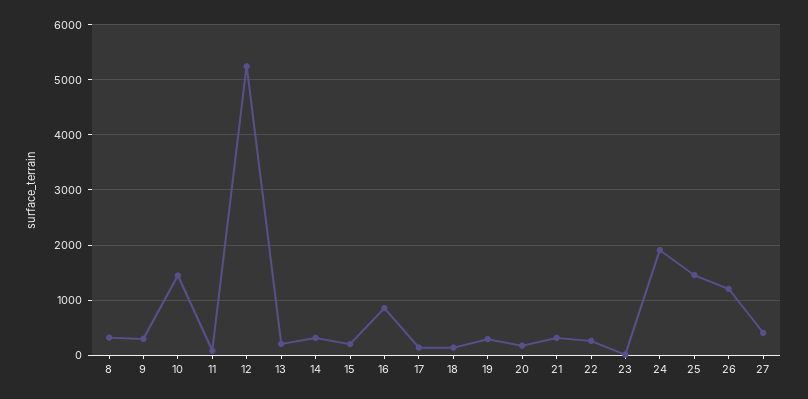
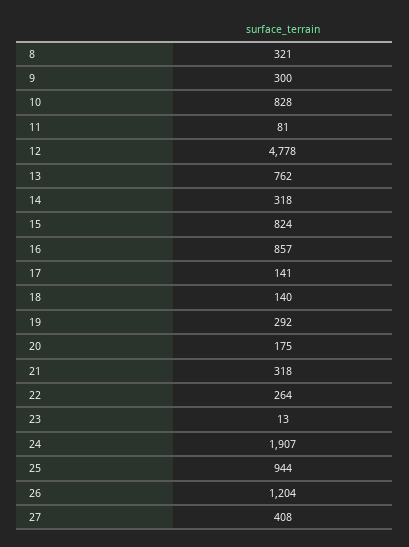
10: 1400 -> 828
12: 5200 -> 4778
13: 200 -> 762
15: 200 -> 824
25: 1400 -> 944

